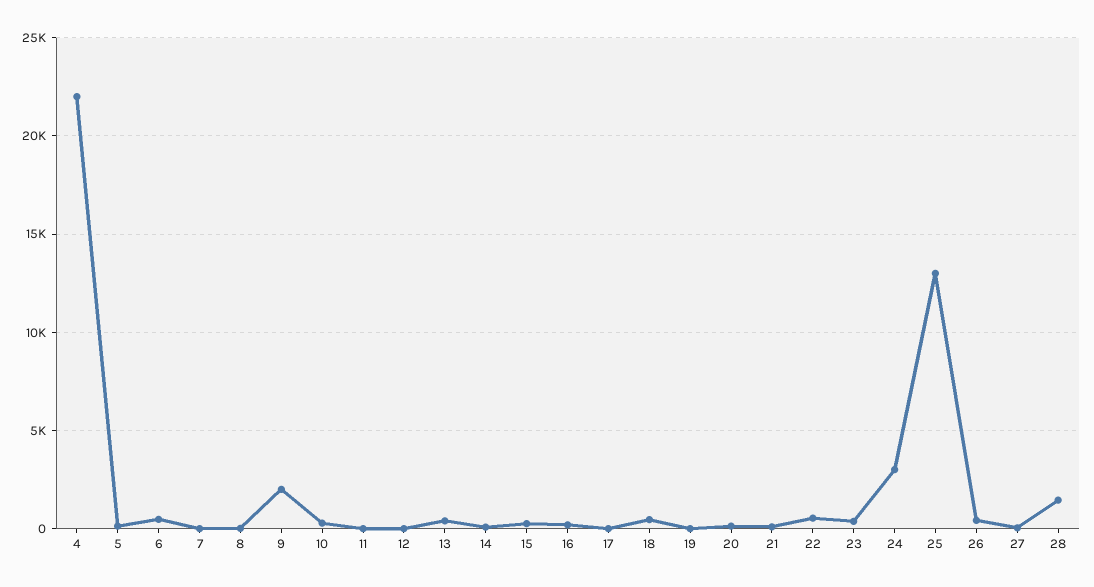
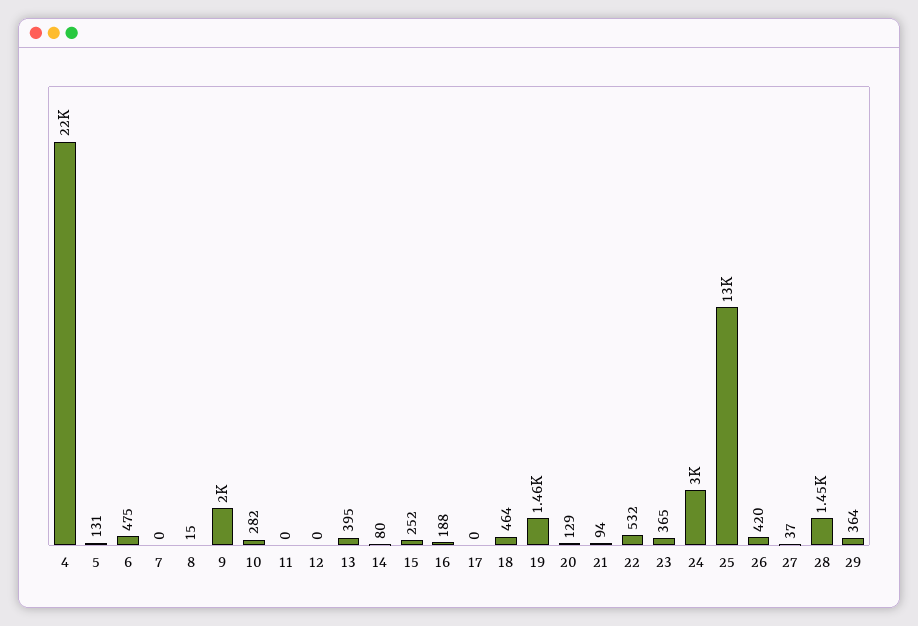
19: 0 -> 1460
29: none -> 364

